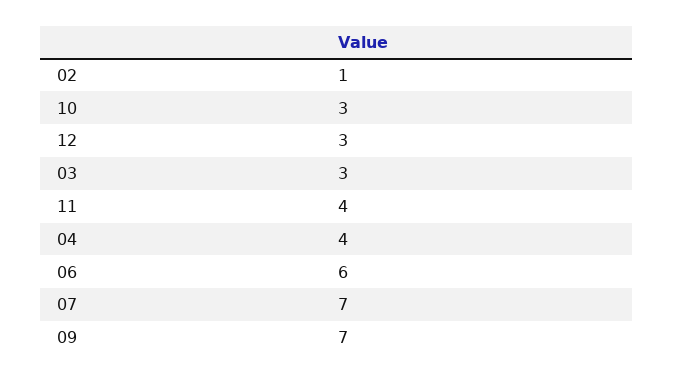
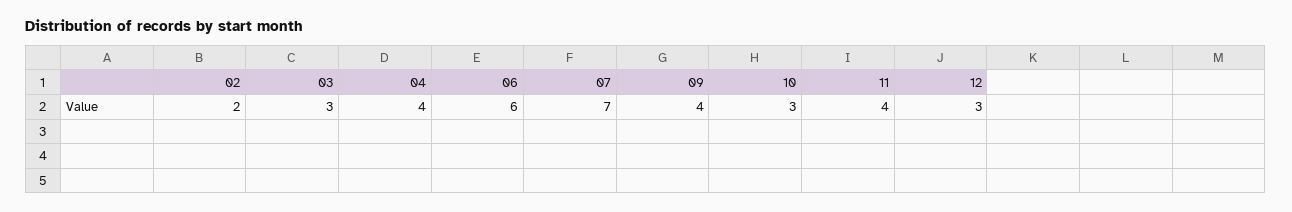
02: 1 -> 2
09: 7 -> 4

